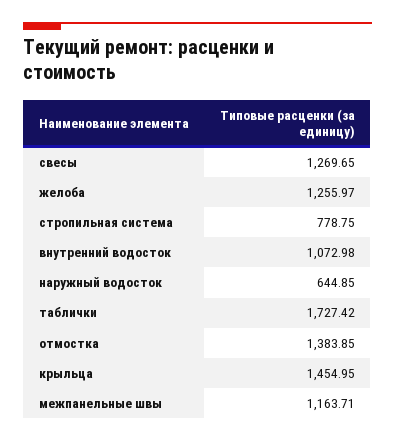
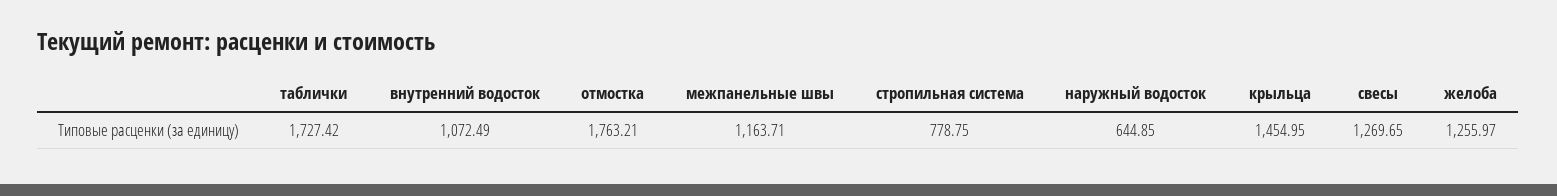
внутренний водосток: 1072.98 -> 1072.49
отмостка: 1383.85 -> 1763.21

